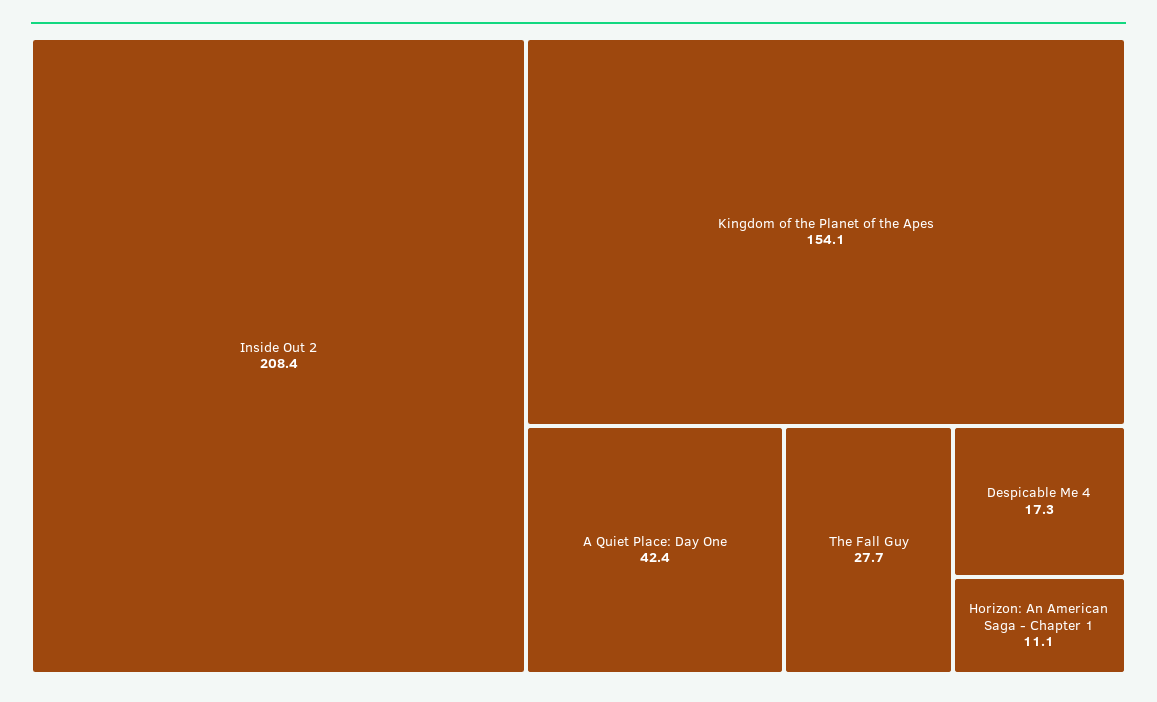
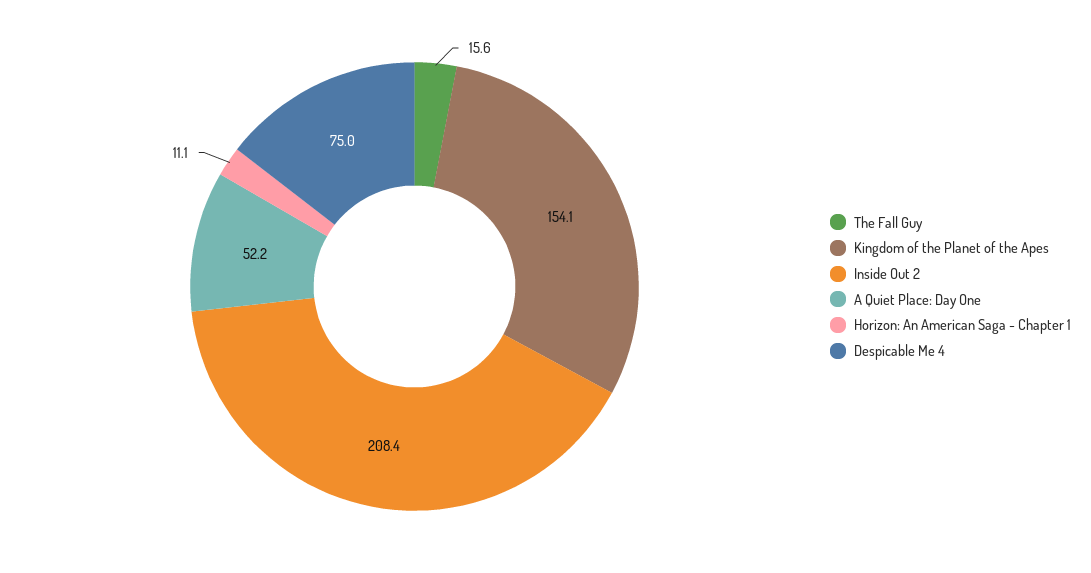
A Quiet Place: Day One: 42.4 -> 52.2
The Fall Guy: 27.7 -> 15.6
Despicable Me 4: 17.3 -> 75

